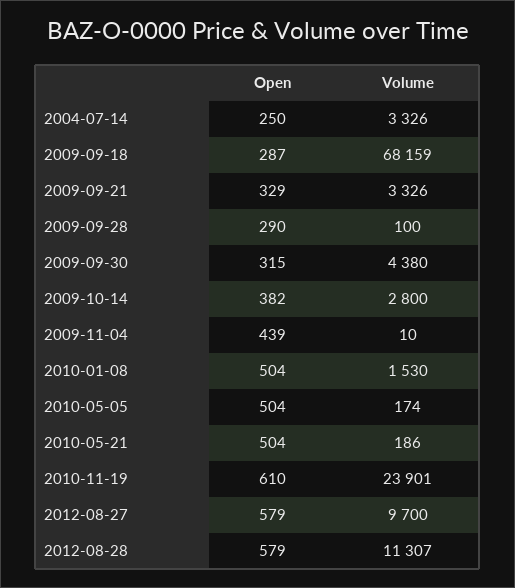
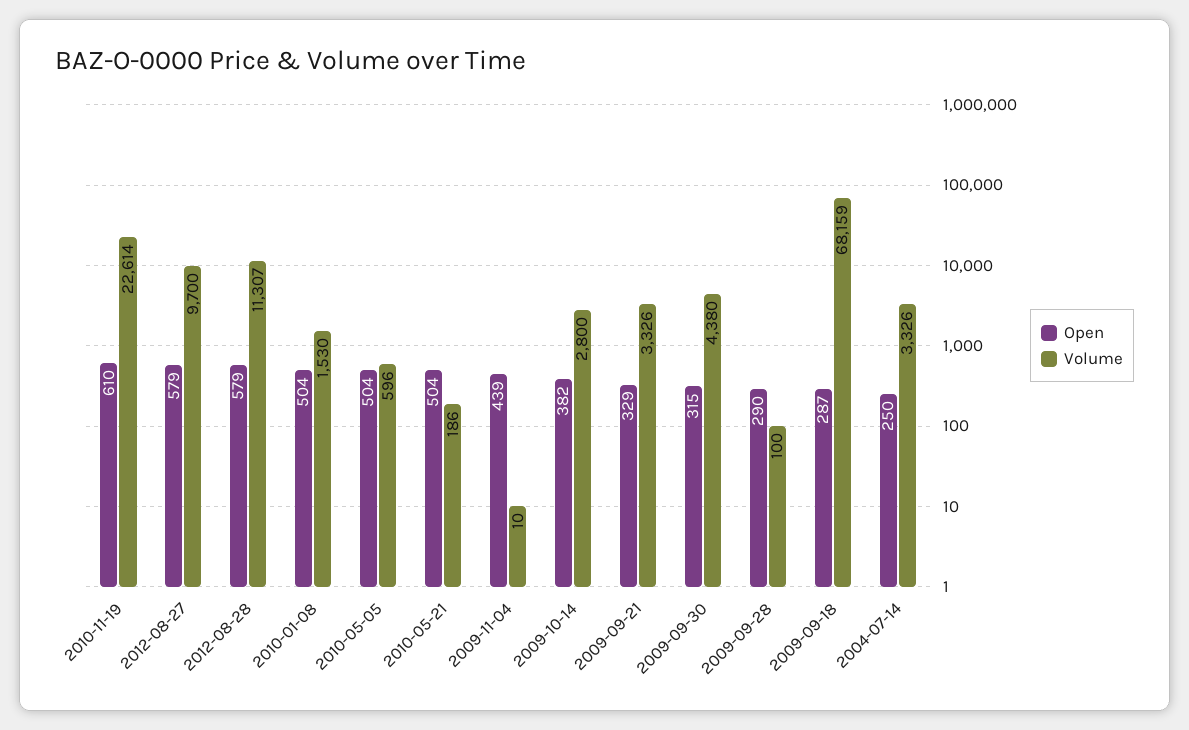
Volume, 2010-05-05: 174 -> 596
Volume, 2010-11-19: 23901 -> 22614

